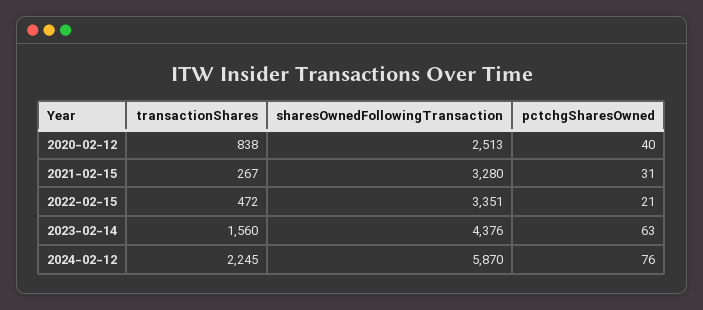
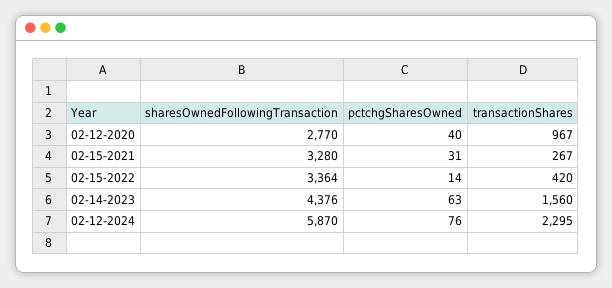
transactionShares, 2020-02-12: 838 -> 967
sharesOwnedFollowingTransaction, 2020-02-12: 2513 -> 2770
transactionShares, 2022-02-15: 472 -> 420
sharesOwnedFollowingTransaction, 2022-02-15: 3351 -> 3364
pctchgSharesOwned, 2022-02-15: 21 -> 14
transactionShares, 2024-02-12: 2245 -> 2295

